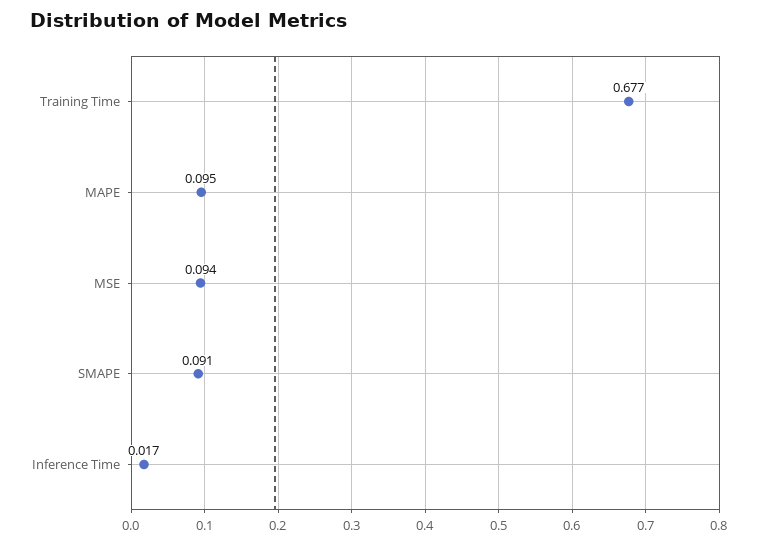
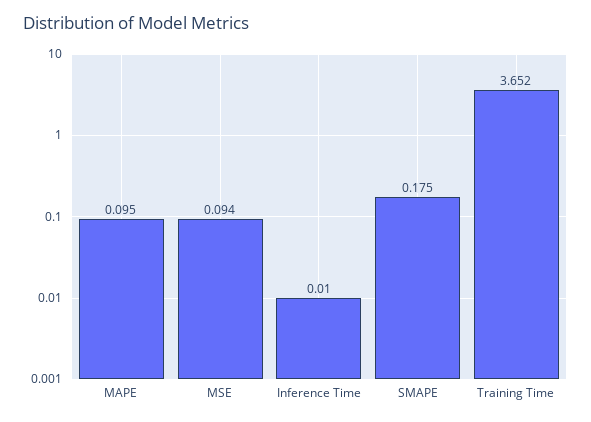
Training Time: 0.677 -> 3.652
SMAPE: 0.091 -> 0.175
Inference Time: 0.017 -> 0.01

